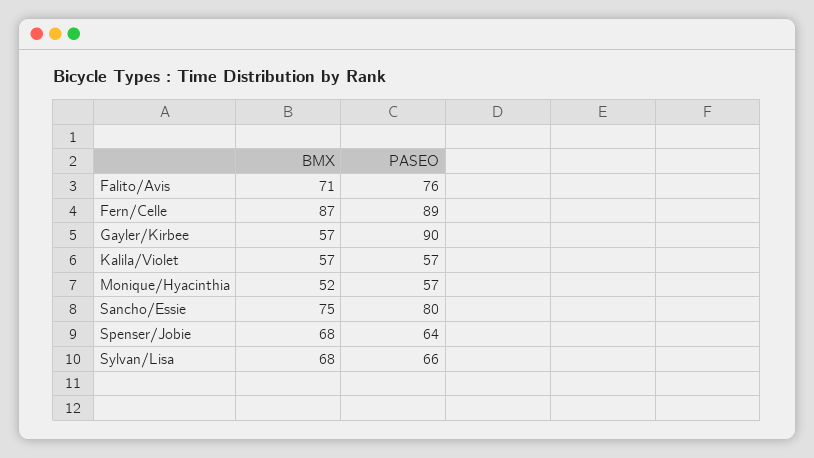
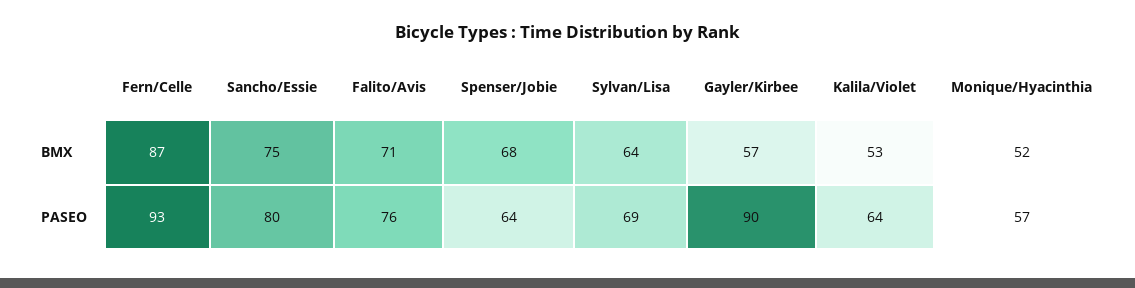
PASEO, Fern/Celle: 89 -> 93
BMX, Kalila/Violet: 57 -> 53
PASEO, Kalila/Violet: 57 -> 64
BMX, Sylvan/Lisa: 68 -> 64
PASEO, Sylvan/Lisa: 66 -> 69

